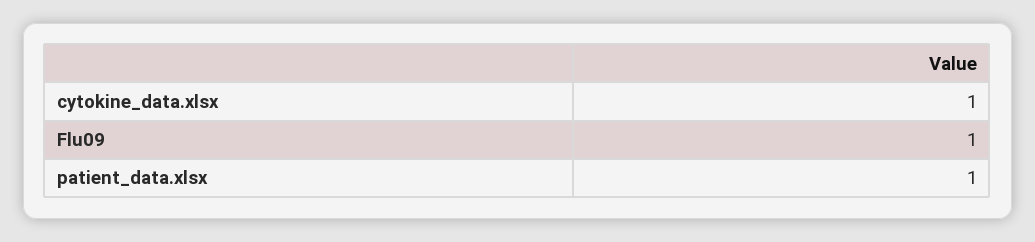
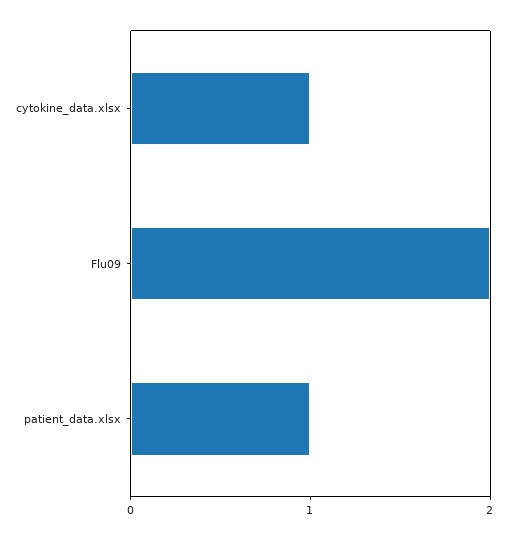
Flu09: 1 -> 2

